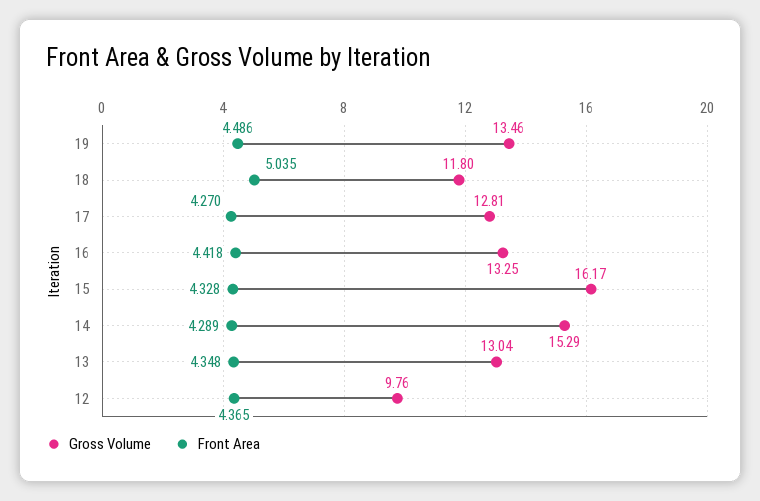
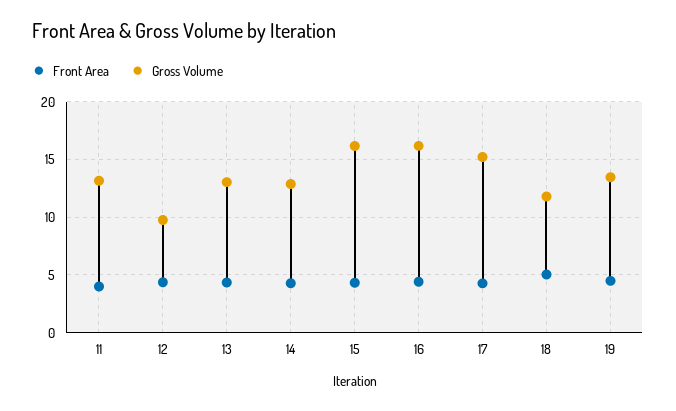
Gross Volume, 17: 12.81 -> 15
Gross Volume, 16: 13.25 -> 16
Gross Volume, 14: 15.29 -> 13
Front Area, 11: none -> 4
Gross Volume, 11: none -> 13

